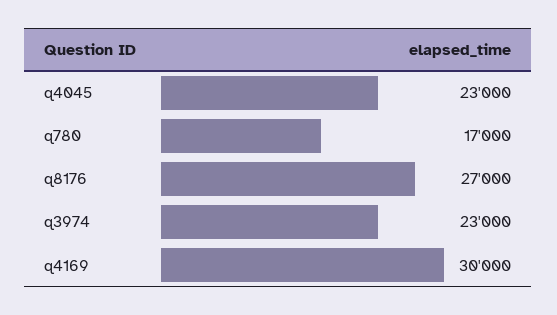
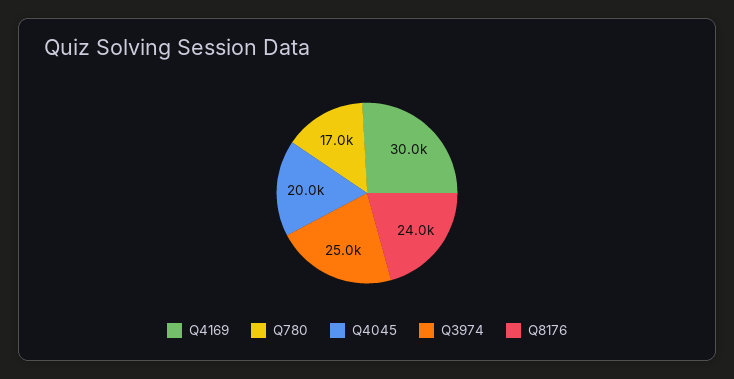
q4045: 23000 -> 20000
q8176: 27000 -> 24000
q3974: 23000 -> 25000

